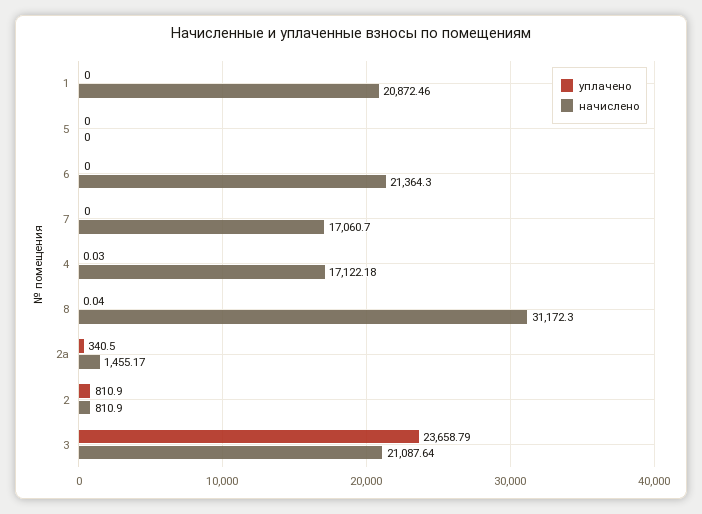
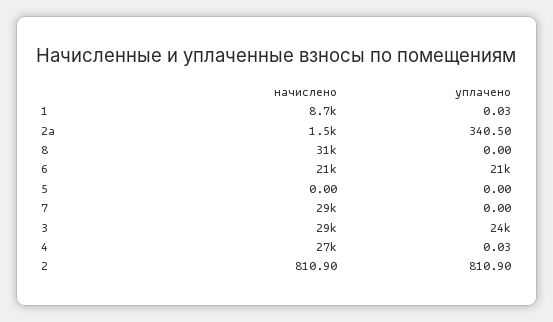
уплачено, 1: 0 -> 0.03
начислено, 1: 20872.46 -> 8700
уплачено, 6: 0 -> 21000
начислено, 7: 17060.7 -> 29000
начислено, 4: 17122.18 -> 27000
уплачено, 8: 0.04 -> 0
начислено, 3: 21087.64 -> 29000

